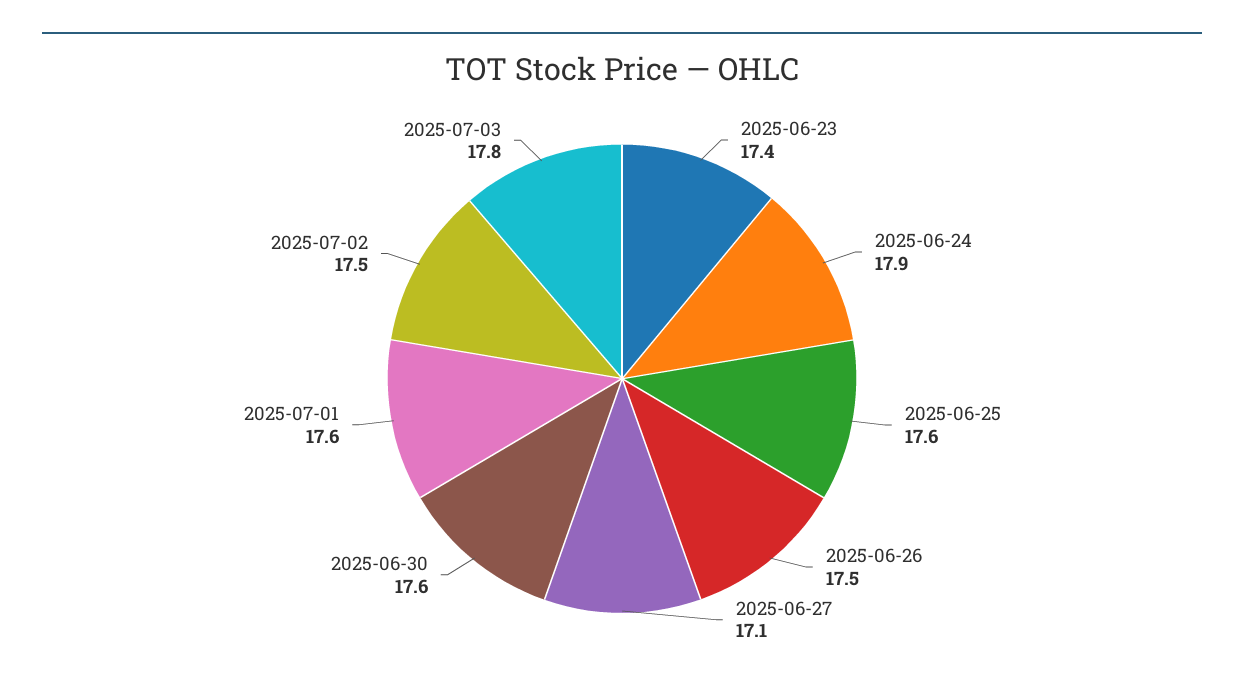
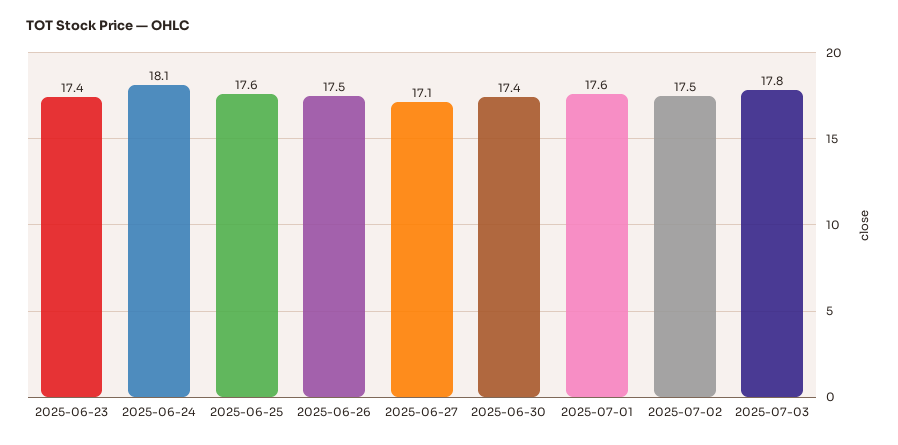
2025-06-24: 17.9 -> 18.1
2025-06-30: 17.6 -> 17.4

